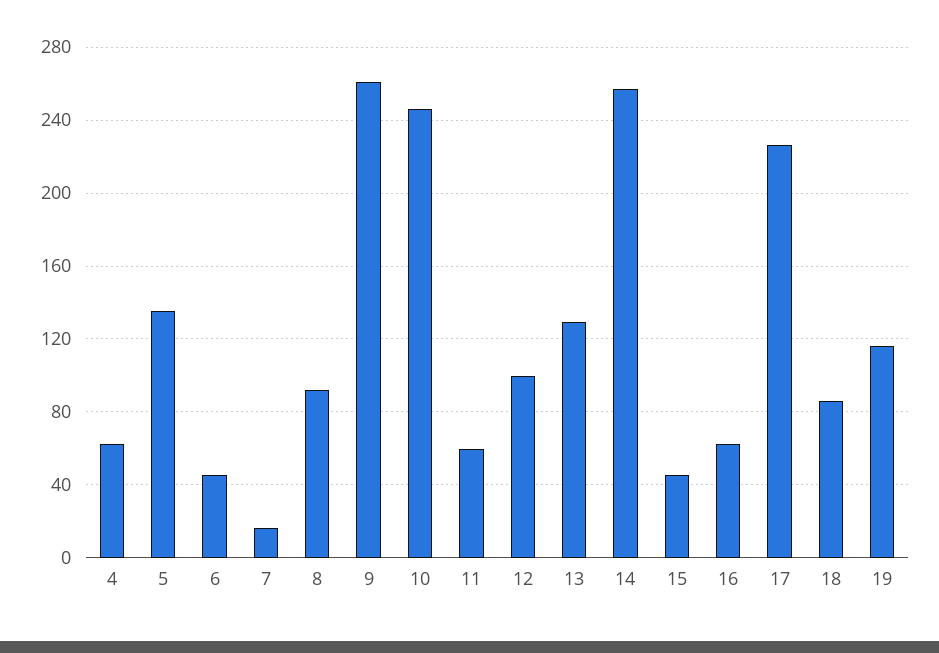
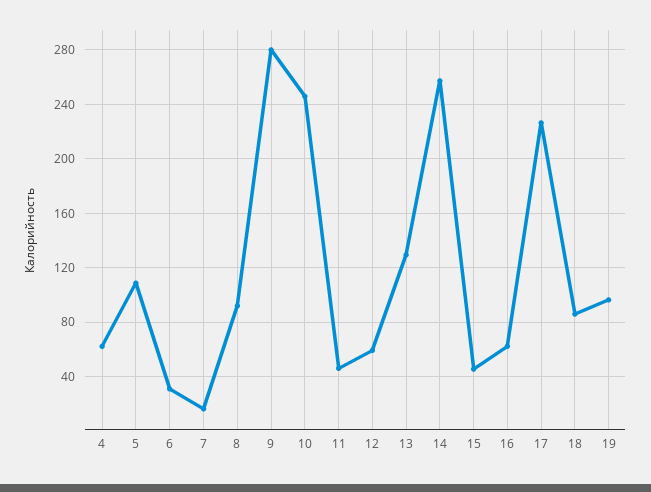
5: 135 -> 110
6: 45 -> 30
9: 260 -> 280
11: 60 -> 45
12: 100 -> 60
19: 115 -> 95

